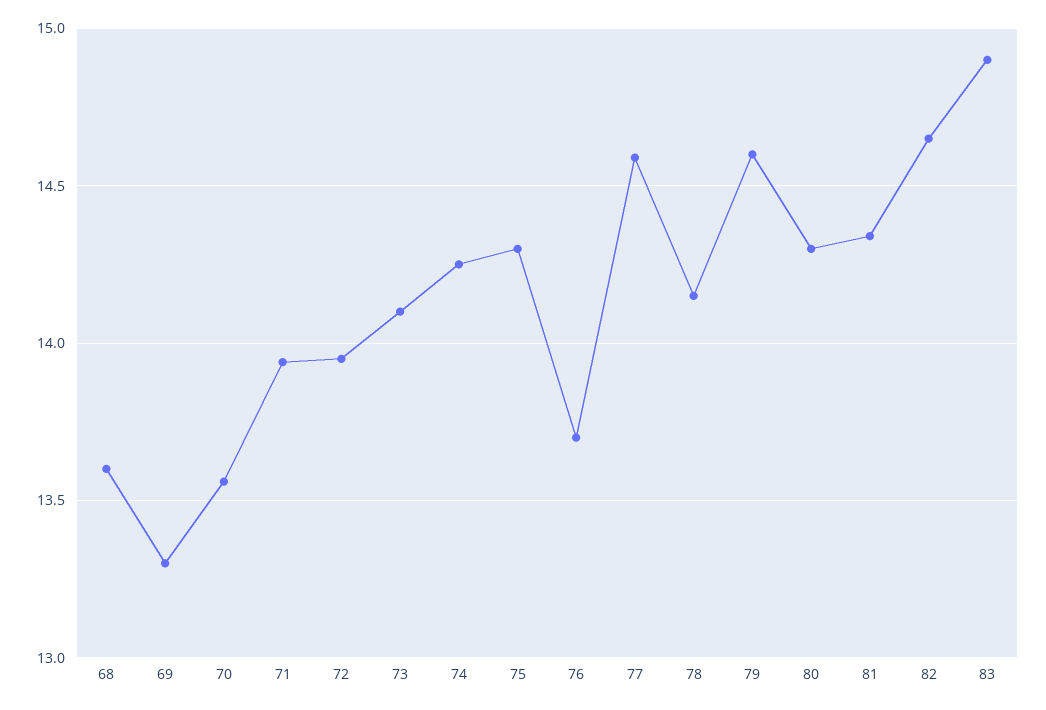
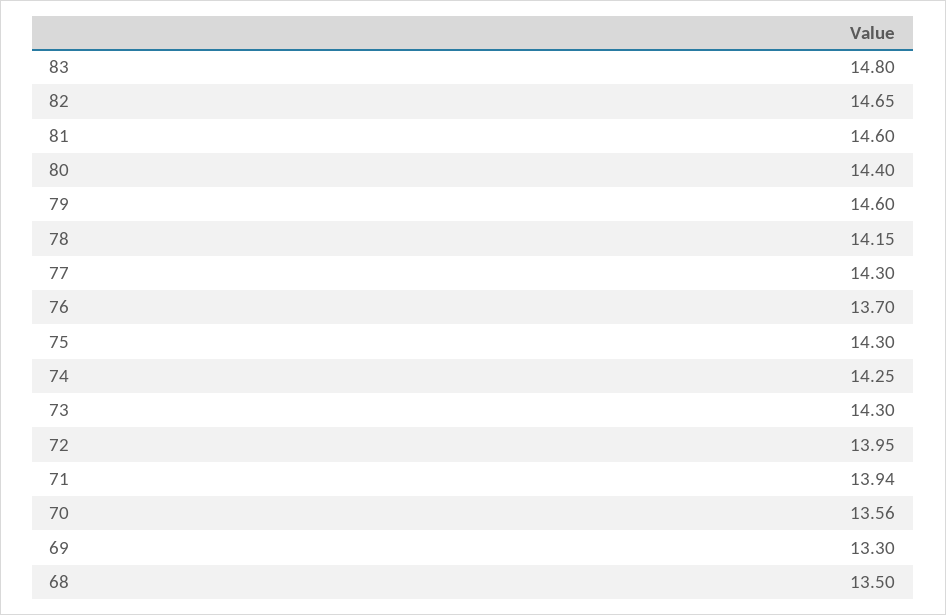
68: 13.6 -> 13.5
73: 14.1 -> 14.3
77: 14.6 -> 14.3
80: 14.3 -> 14.4
81: 14.35 -> 14.6
83: 14.9 -> 14.8

